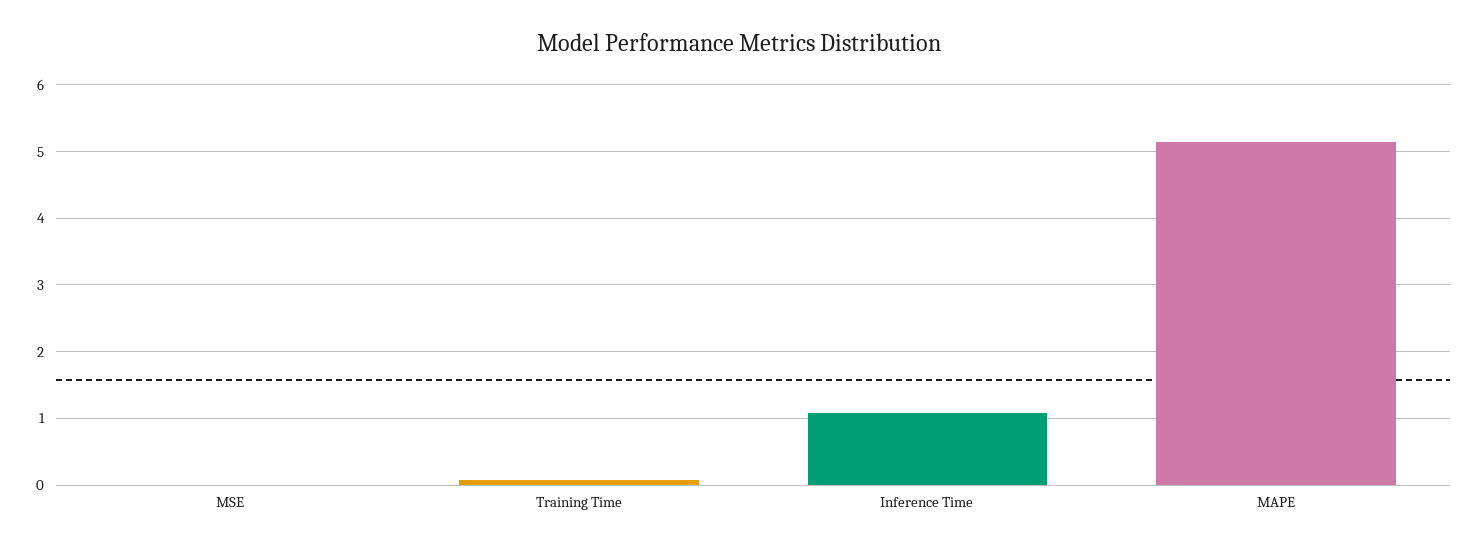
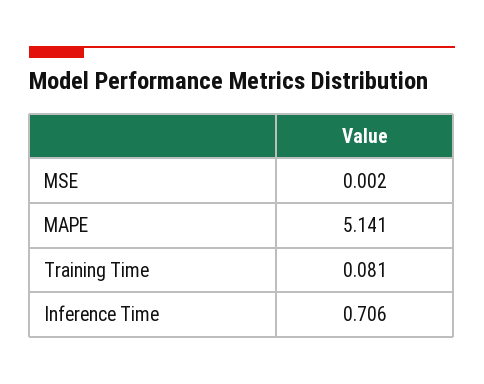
Inference Time: 1.1 -> 0.706

